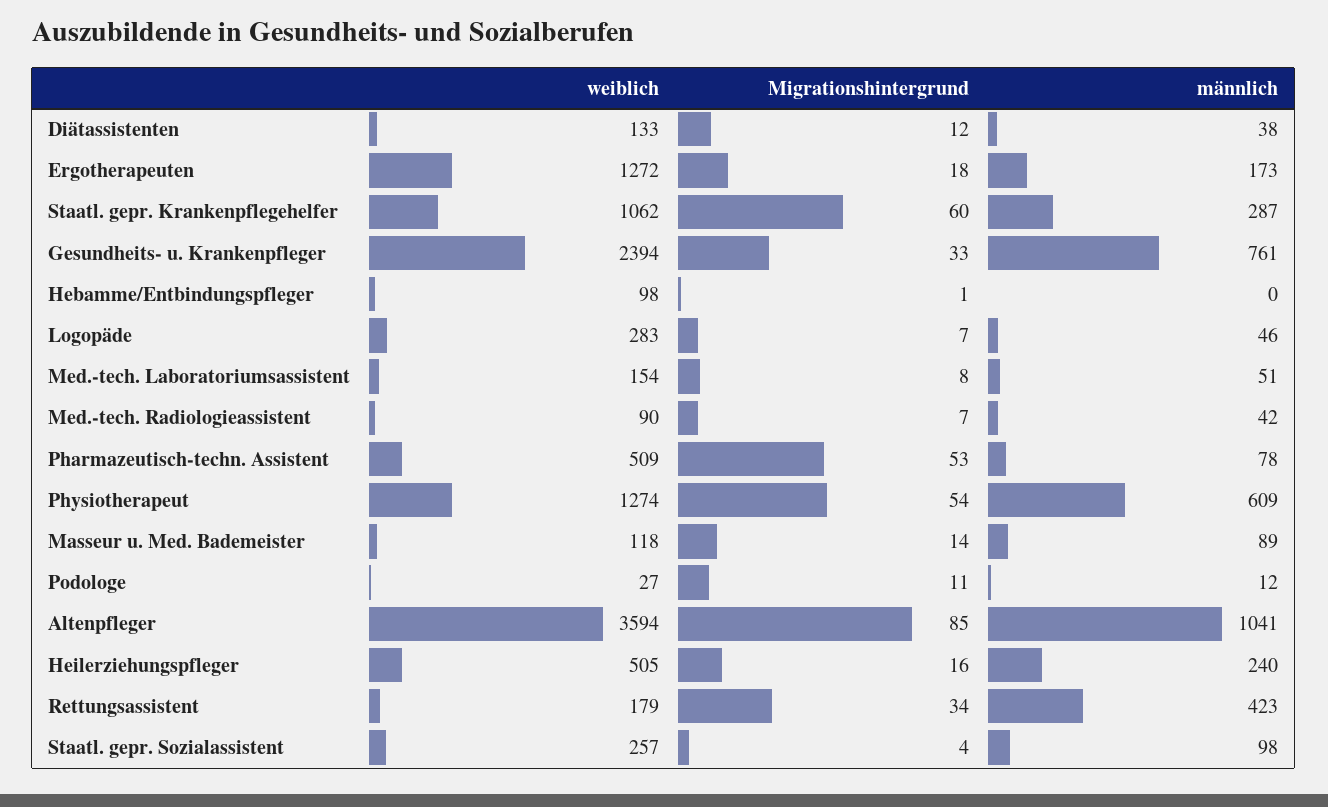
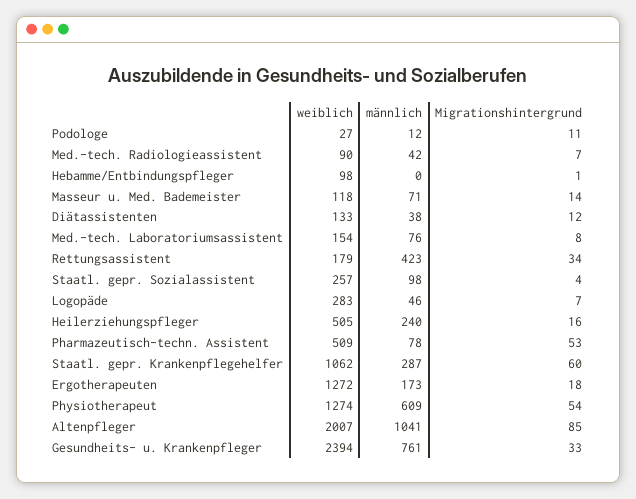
männlich, Med.-tech. Laboratoriumsassistent: 51 -> 76
männlich, Masseur u. Med. Bademeister: 89 -> 71
weiblich, Altenpfleger: 3594 -> 2007

